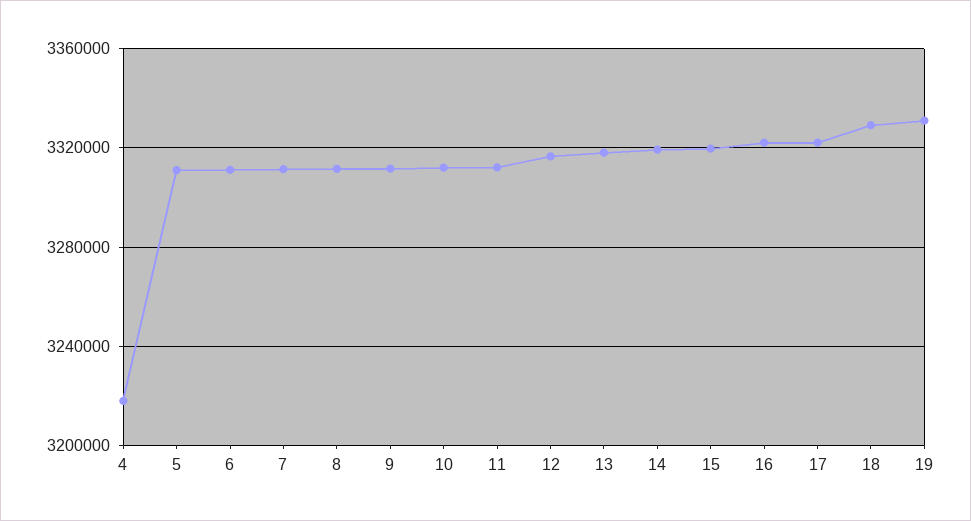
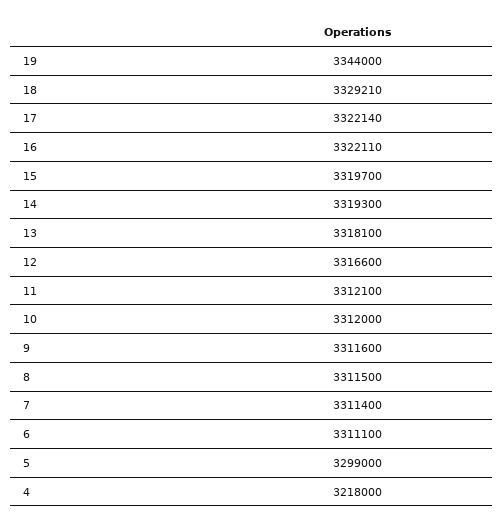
5: 3310000 -> 3299000
19: 3330000 -> 3344000

